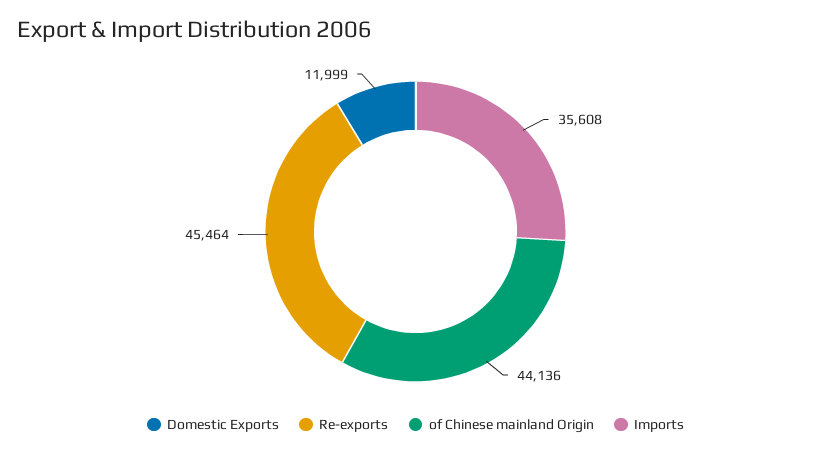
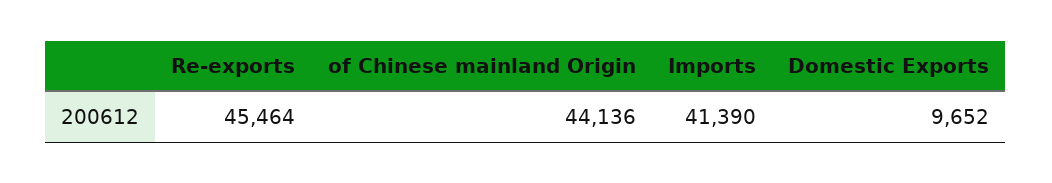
Domestic Exports: 11999 -> 9652
Imports: 35608 -> 41390

